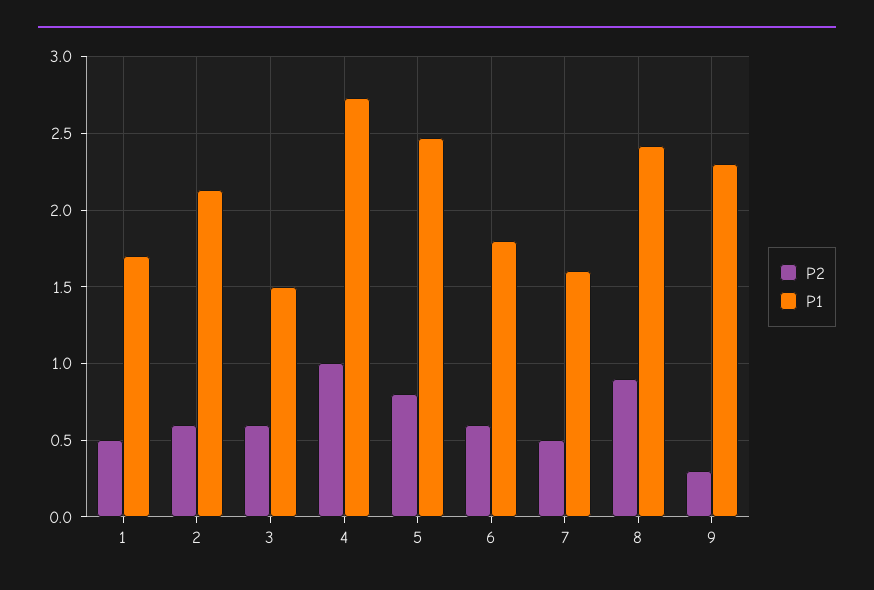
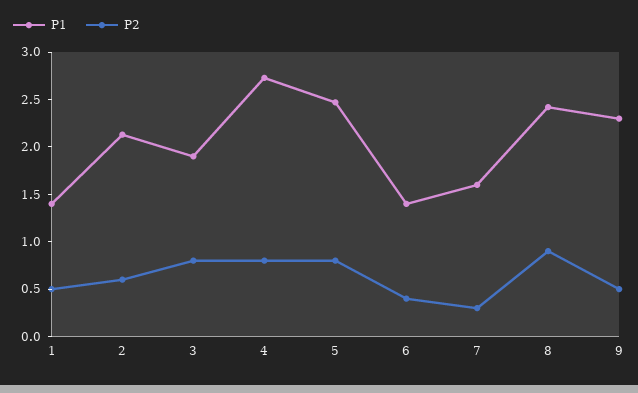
P1, 1: 1.7 -> 1.4
P2, 3: 0.6 -> 0.8
P1, 3: 1.5 -> 1.9
P2, 4: 1 -> 0.8
P2, 6: 0.6 -> 0.4
P1, 6: 1.8 -> 1.4
P2, 7: 0.5 -> 0.3
P2, 9: 0.3 -> 0.5

